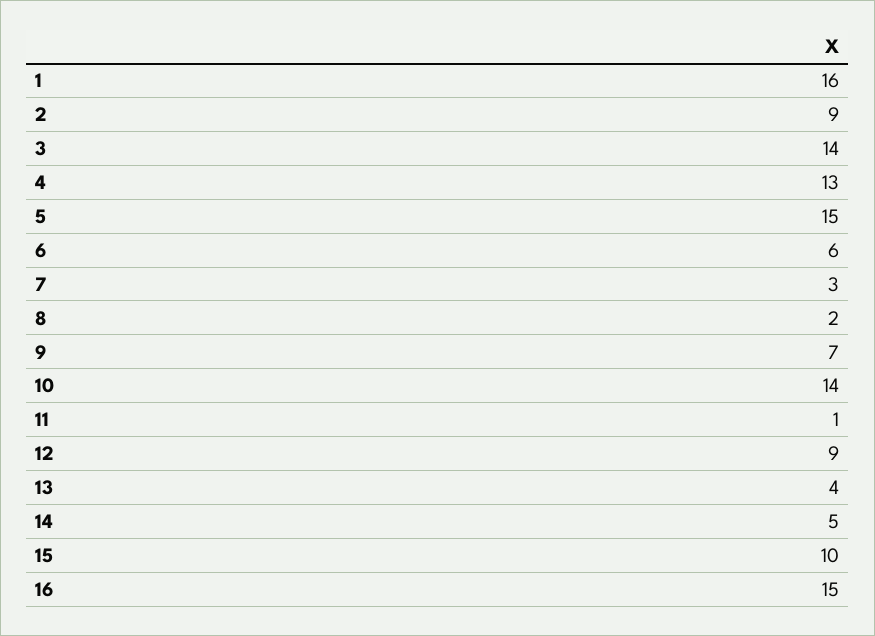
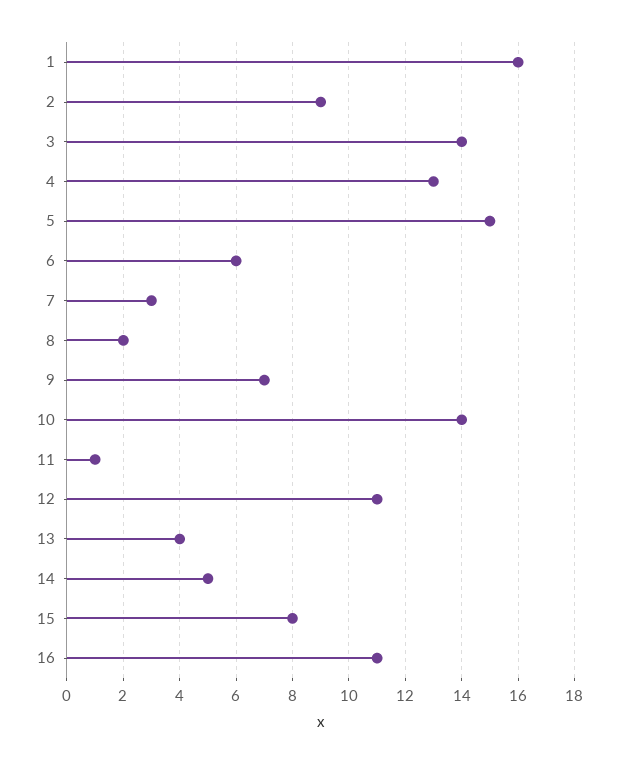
12: 9 -> 11
15: 10 -> 8
16: 15 -> 11

